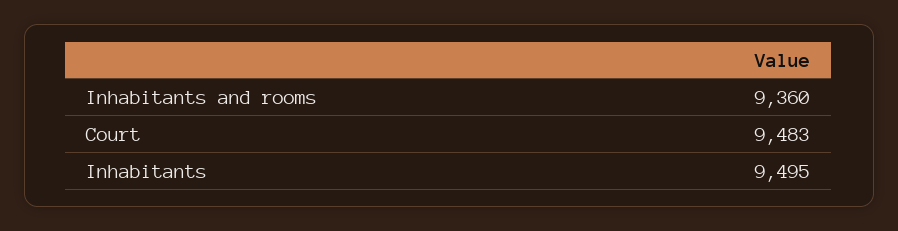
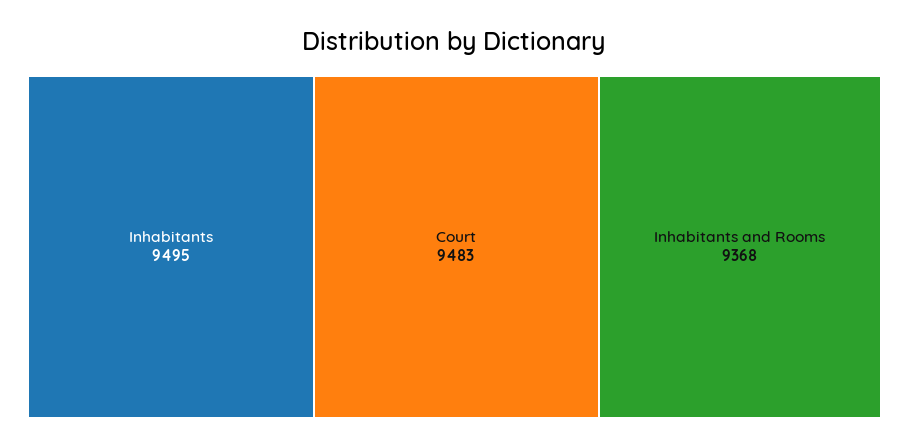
Inhabitants and rooms: 9360 -> 9368

